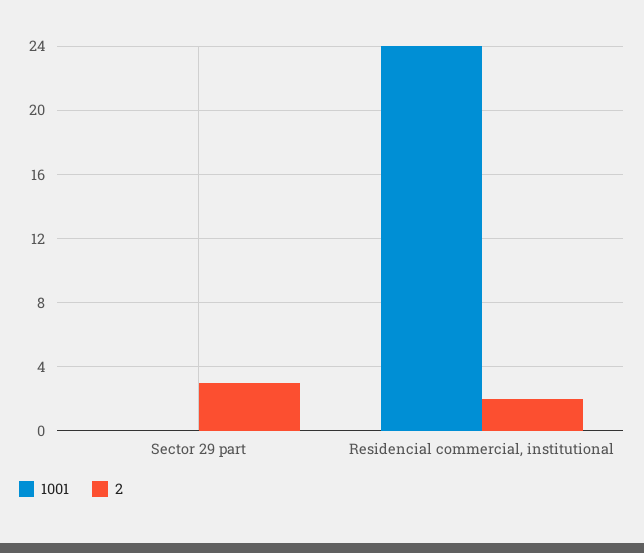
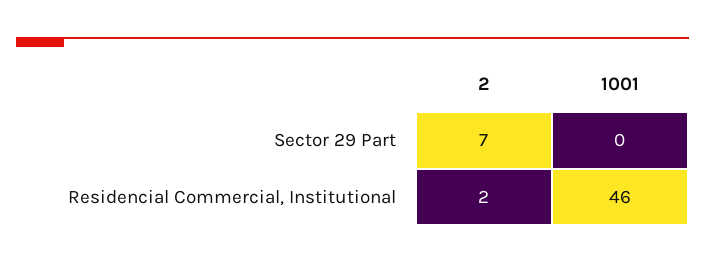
2, Sector 29 part: 3 -> 7
1001, Residencial commercial, institutional: 24 -> 46

